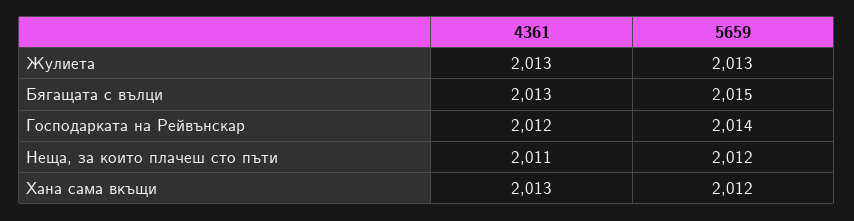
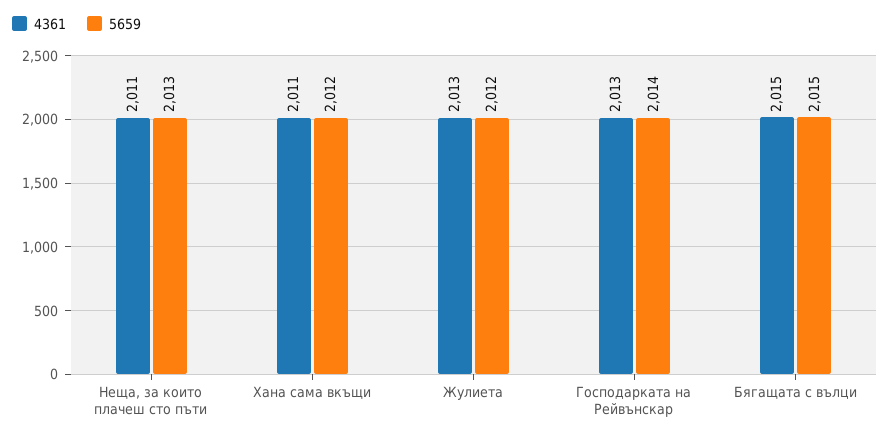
5659, Жулиета: 2013 -> 2012
4361, Бягащата с вълци: 2013 -> 2015
4361, Господарката на Рейвънскар: 2012 -> 2013
5659, Неща, за които плачеш сто пъти: 2012 -> 2013
4361, Хана сама вкъщи: 2013 -> 2011

